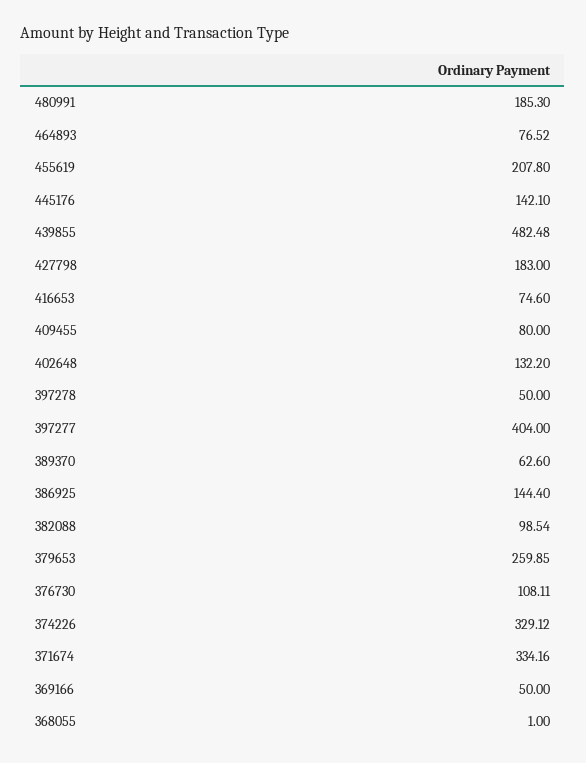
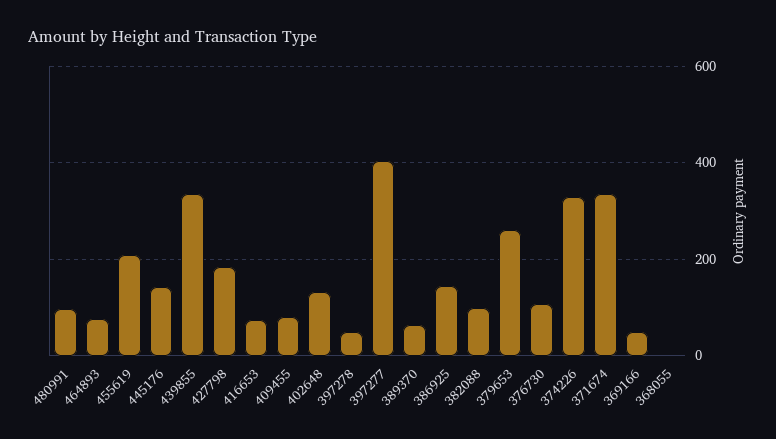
480991: 185.3 -> 100
439855: 482.48 -> 340

